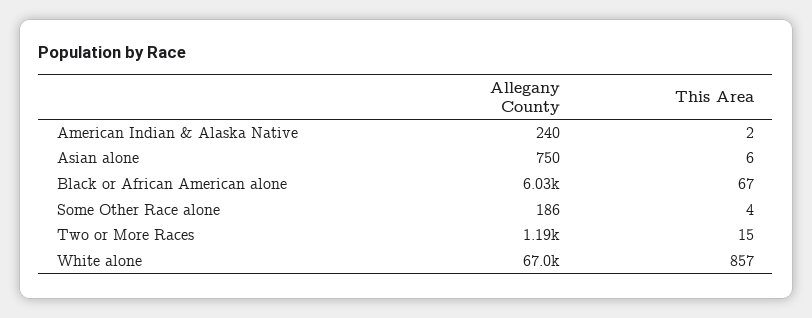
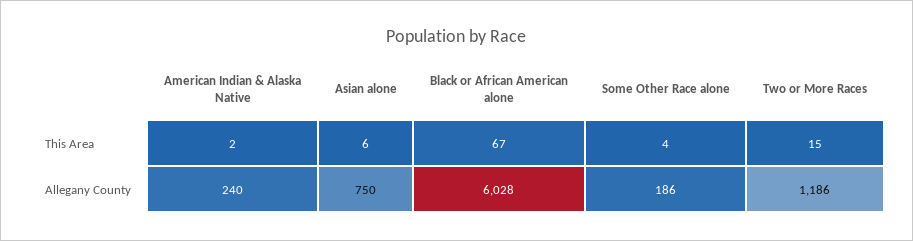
Allegany County, White alone: 67000 -> none
This Area, White alone: 857 -> none

